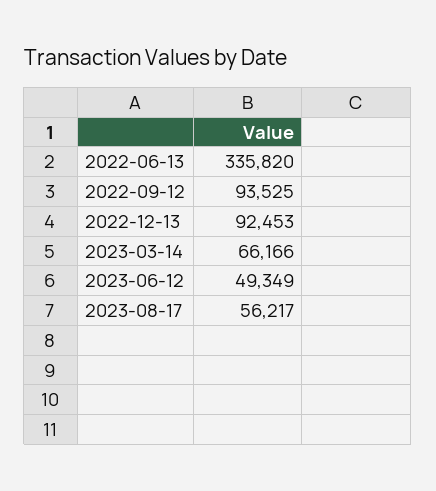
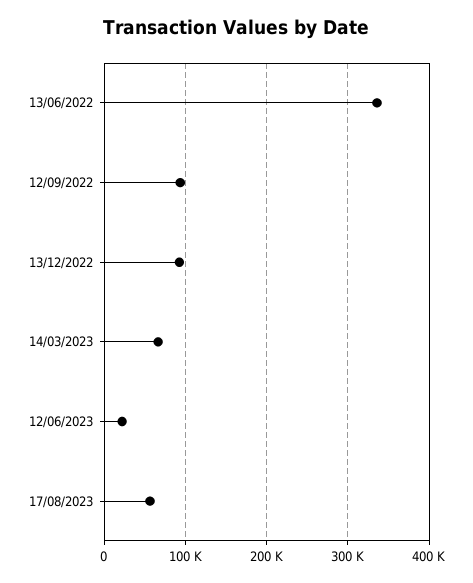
2023-06-12: 49349 -> 20000

